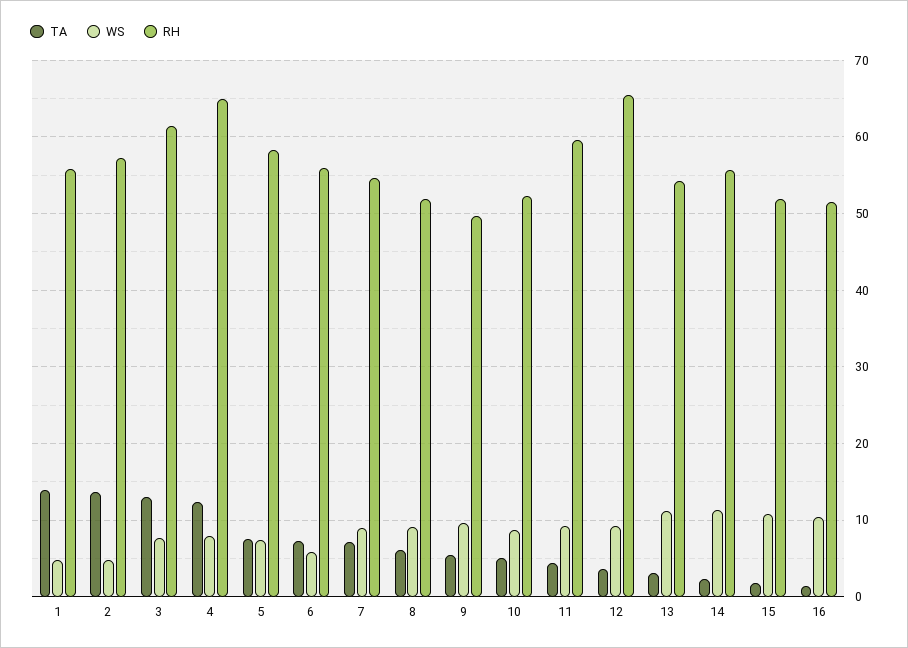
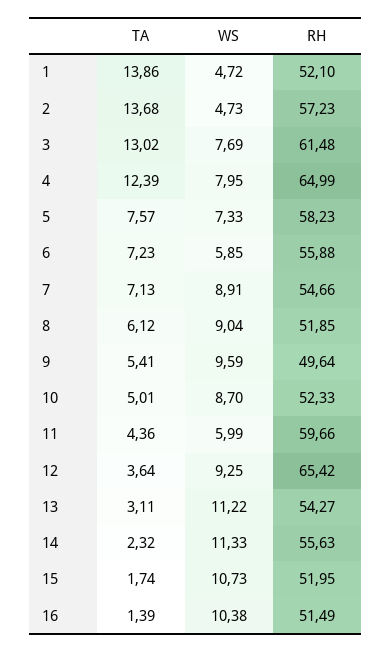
RH, 1: 56 -> 52.1
WS, 11: 9 -> 5.99

